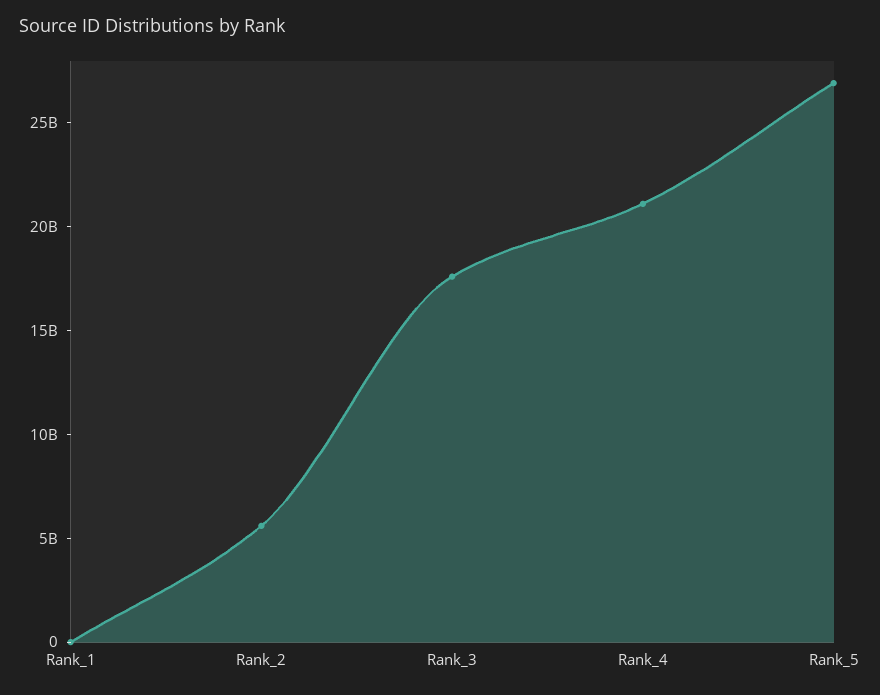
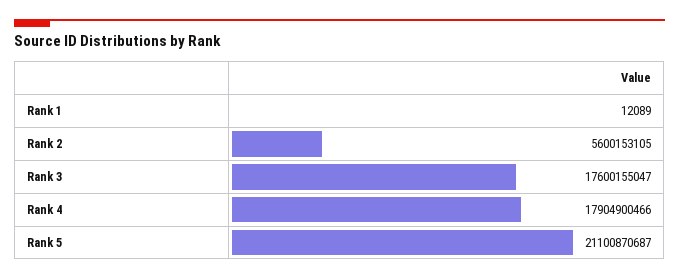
Rank_4: 21000000000 -> 17904900466
Rank_5: 27000000000 -> 21100870687

